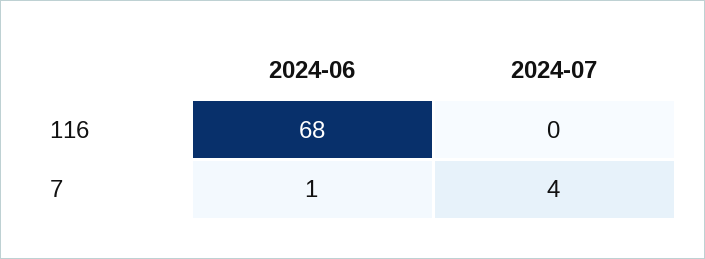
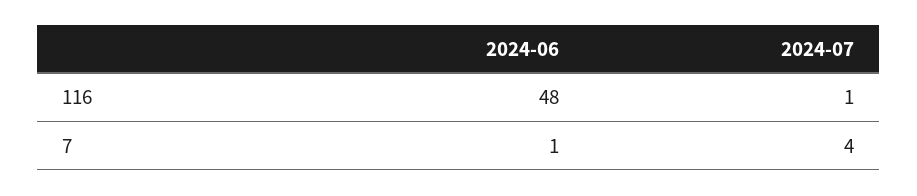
2024-06, 116: 68 -> 48
2024-07, 116: 0 -> 1

